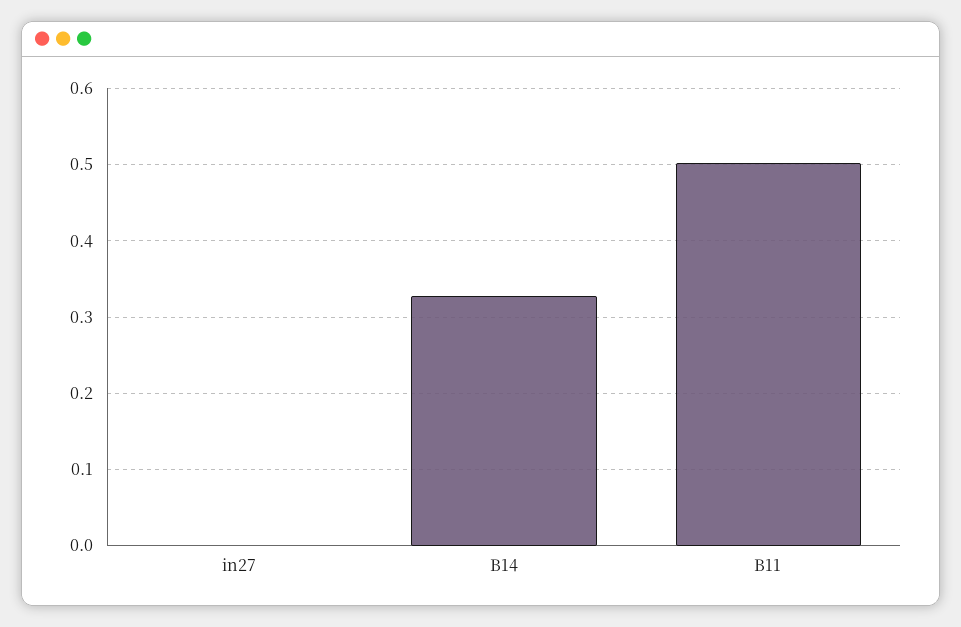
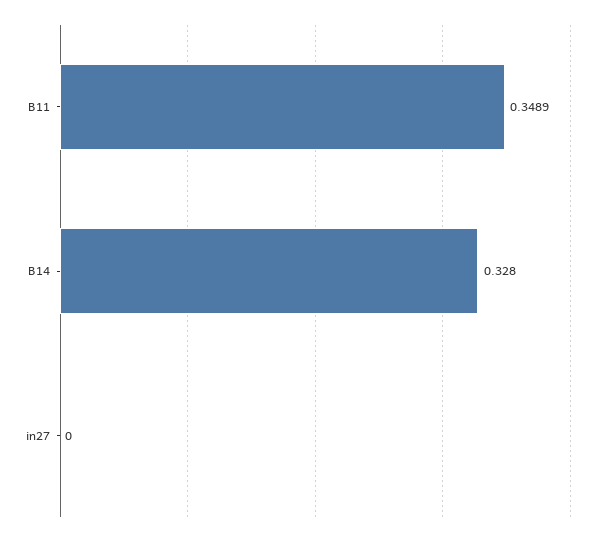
B11: 0.5 -> 0.3489

